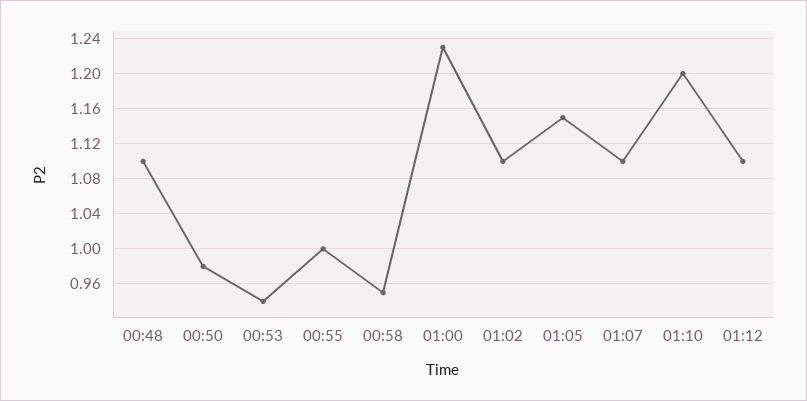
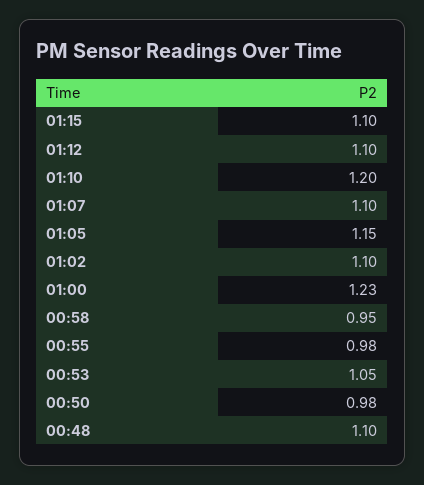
00:53: 0.94 -> 1.05
00:55: 1 -> 0.98
01:15: none -> 1.1

